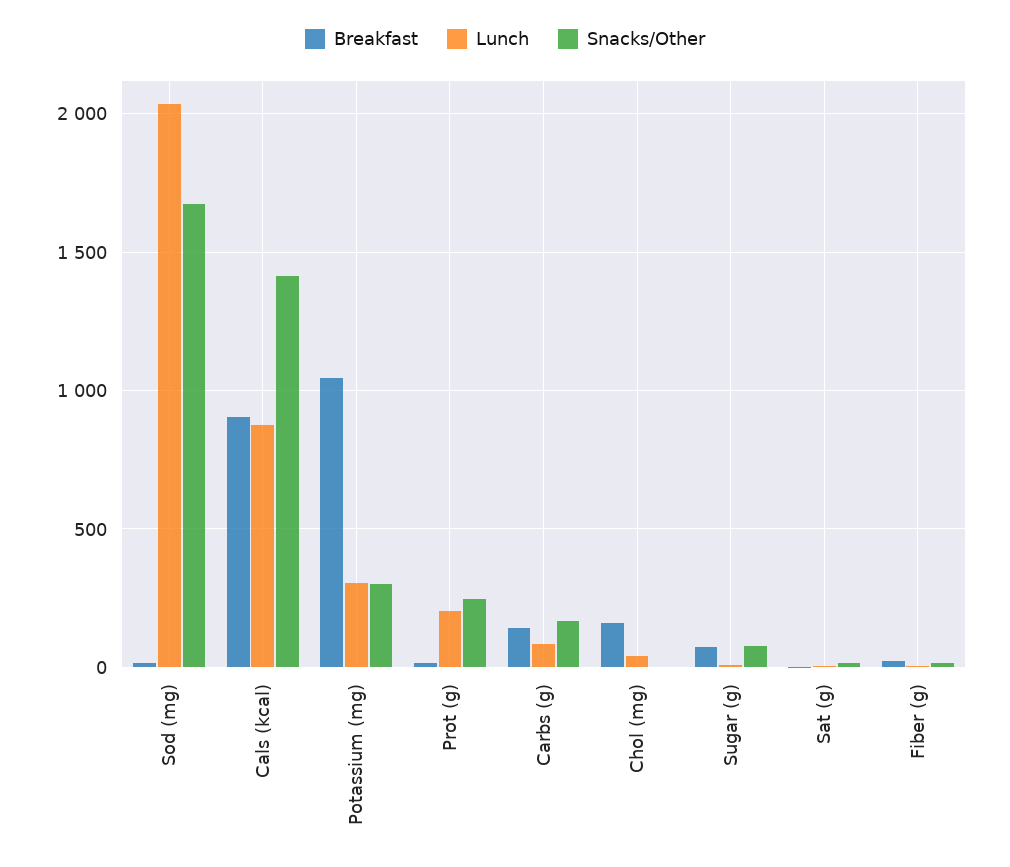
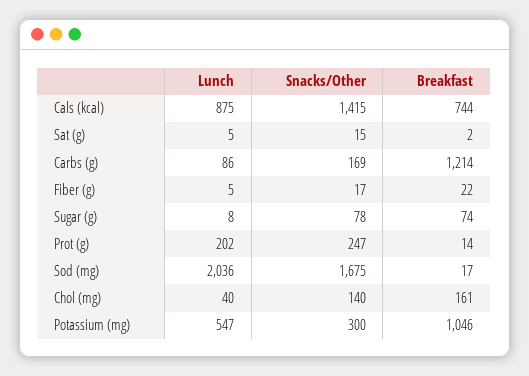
Breakfast, Cals (kcal): 900 -> 744
Lunch, Potassium (mg): 300 -> 547
Breakfast, Carbs (g): 150 -> 1214
Snacks/Other, Chol (mg): 0 -> 140

